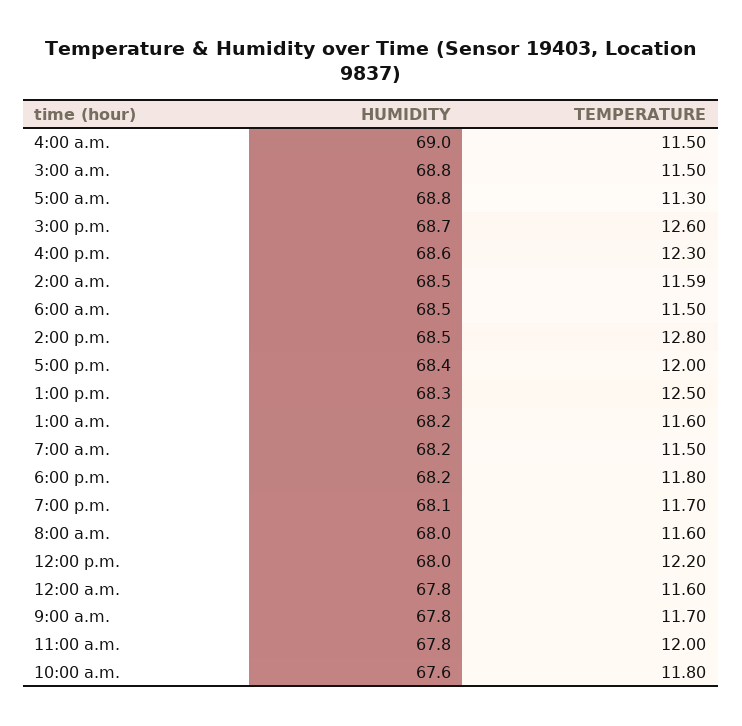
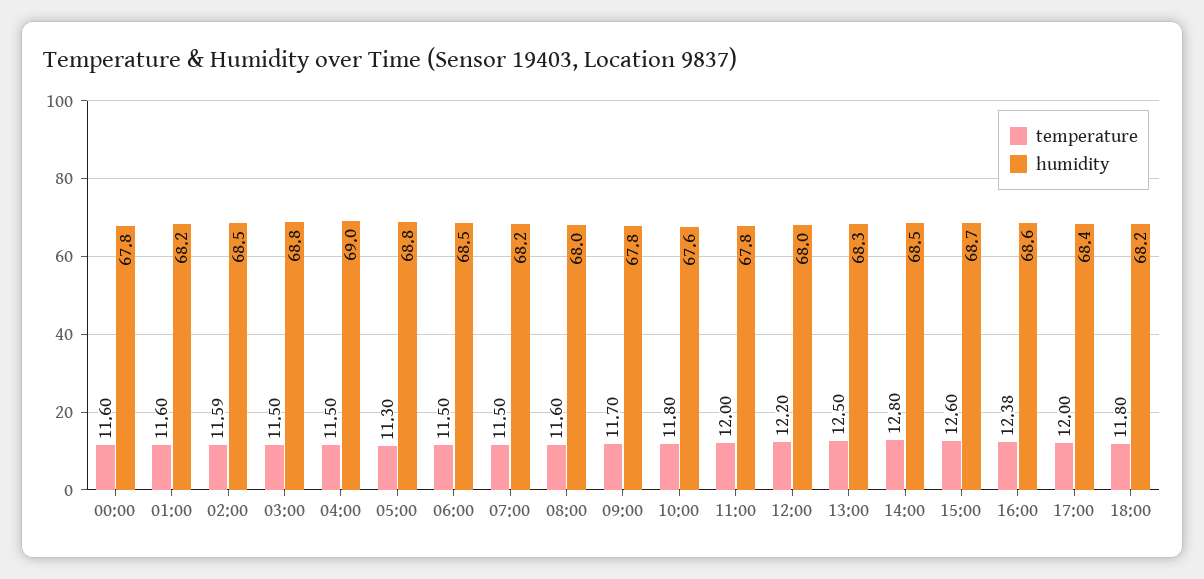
TEMPERATURE, 4:00 p.m.: 12.3 -> 12.38
HUMIDITY, 7:00 p.m.: 68.1 -> none
TEMPERATURE, 7:00 p.m.: 11.7 -> none

